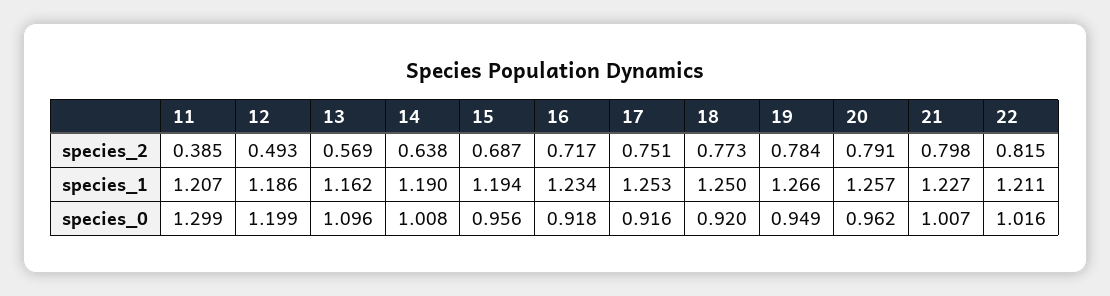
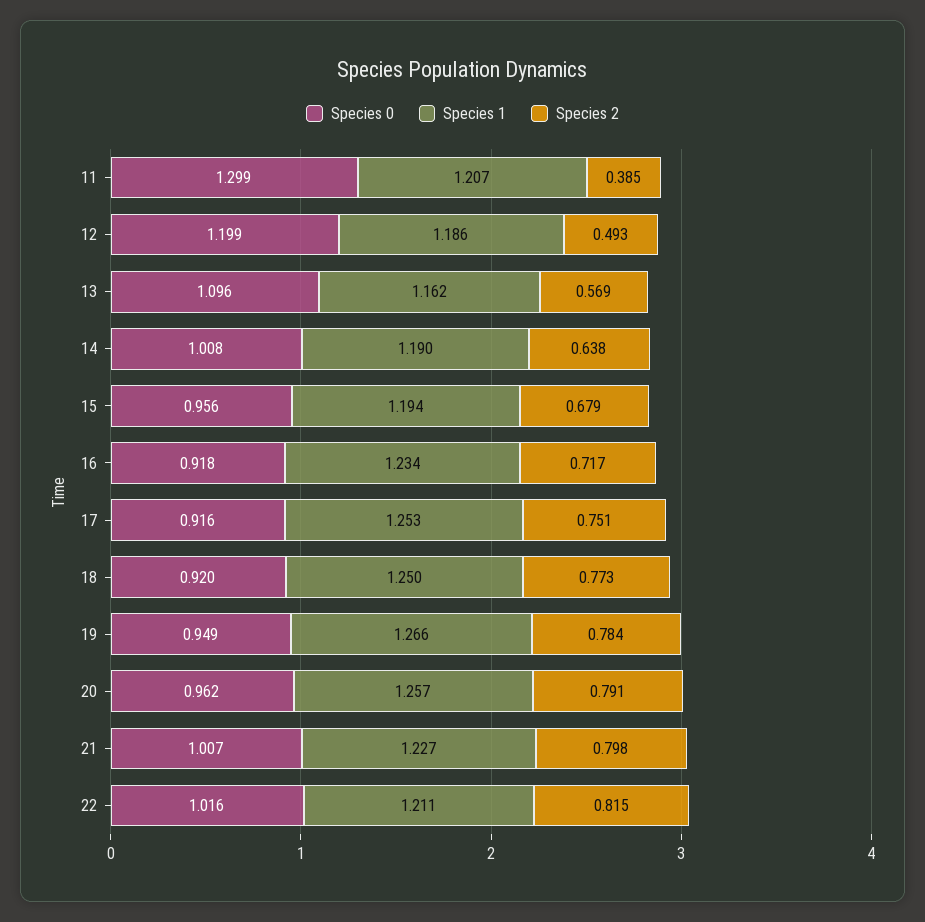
species_2, 15: 0.687 -> 0.679

